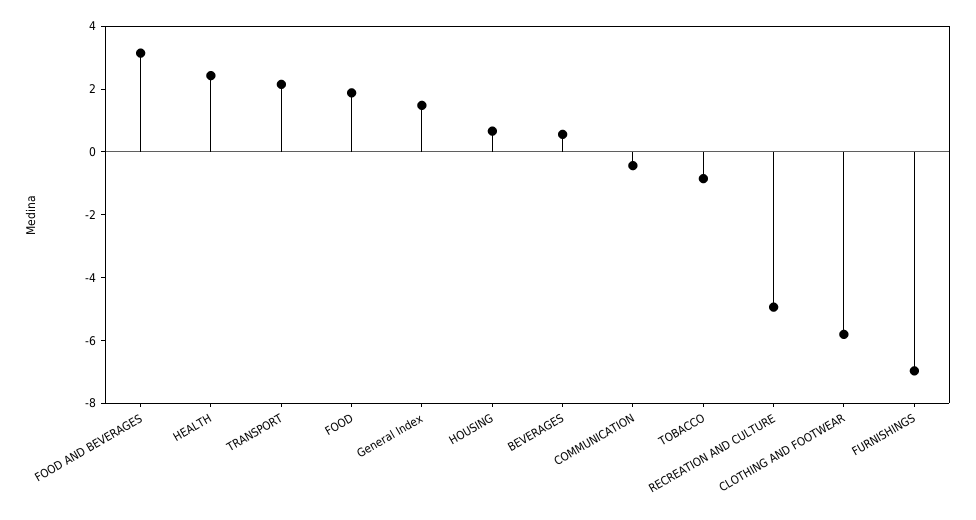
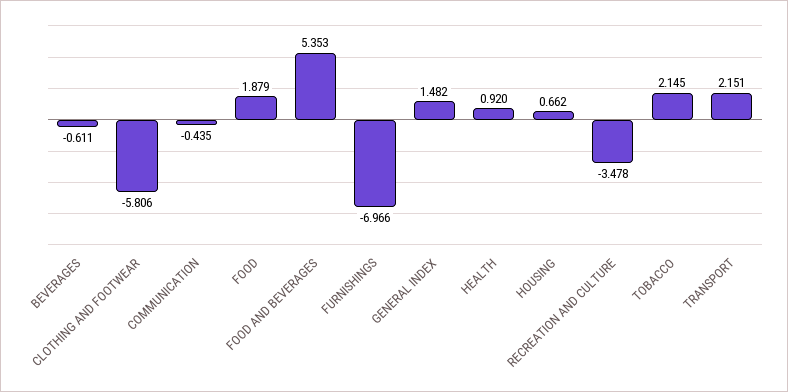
FOOD AND BEVERAGES: 3 -> 5.353
HEALTH: 2.5 -> 0.92
BEVERAGES: 0.5 -> -0.611
TOBACCO: -1 -> 2.145
RECREATION AND CULTURE: -5 -> -3.478

